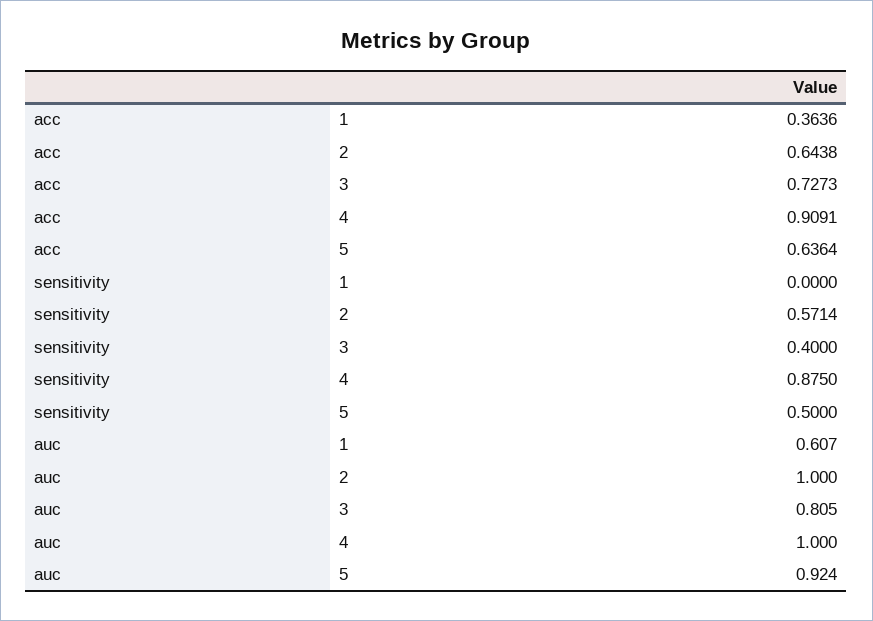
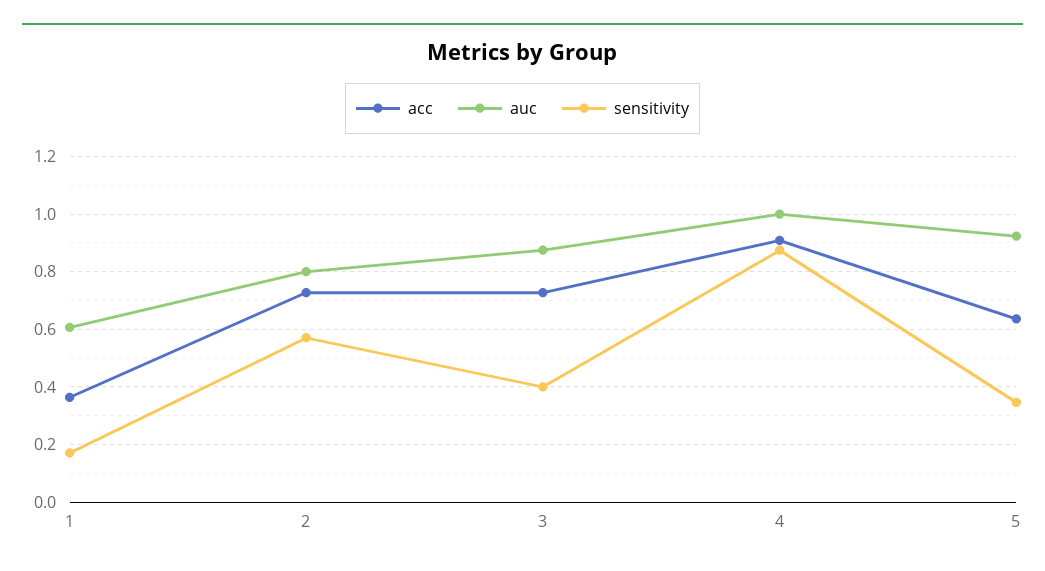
acc, 2: 0.6438 -> 0.725
sensitivity, 1: 0 -> 0.175
sensitivity, 5: 0.5 -> 0.35
auc, 2: 1 -> 0.8
auc, 3: 0.805 -> 0.875

